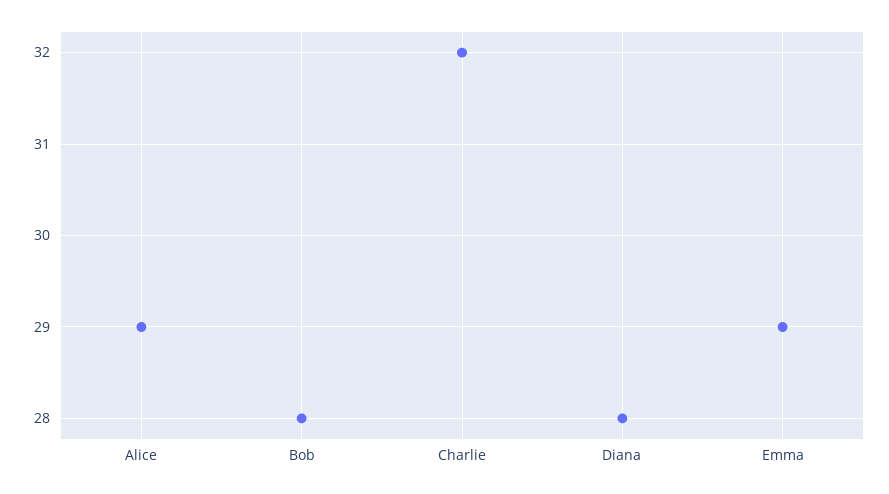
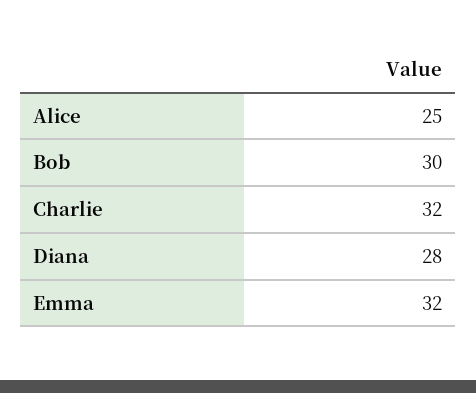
Alice: 29 -> 25
Bob: 28 -> 30
Emma: 29 -> 32

